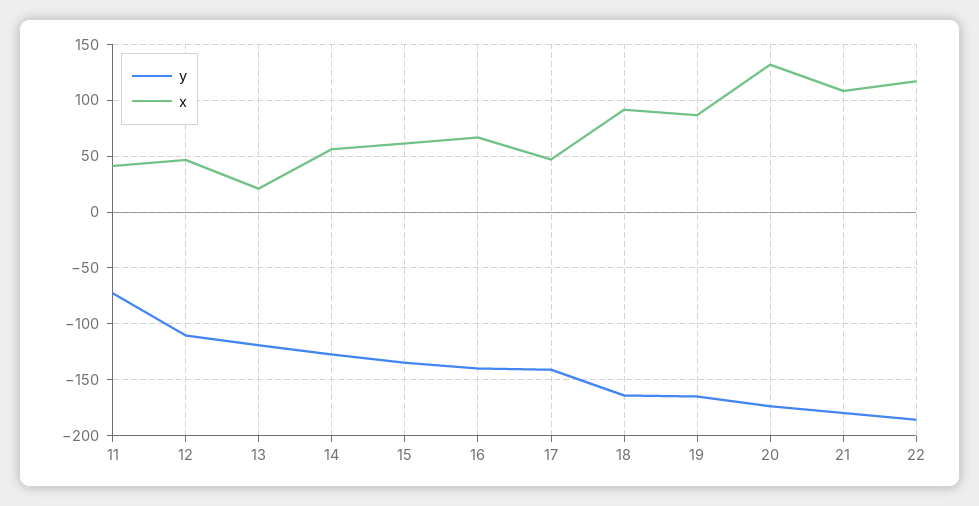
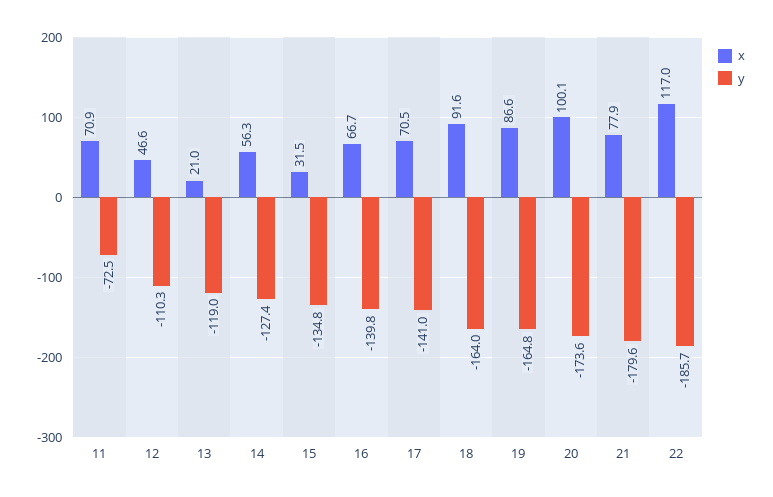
x, 11: 40 -> 70.9
x, 15: 60 -> 31.5
x, 17: 50 -> 70.5
x, 20: 130 -> 100.1
x, 21: 110 -> 77.9

